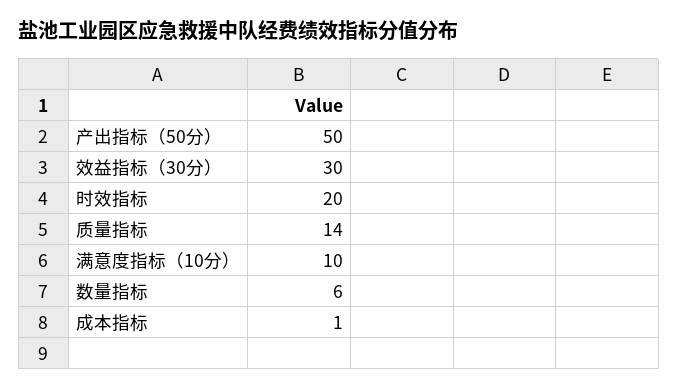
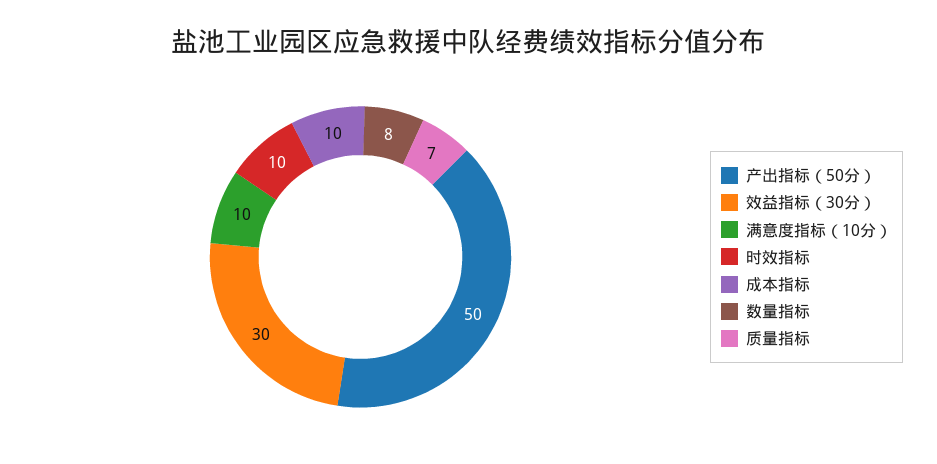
时效指标: 20 -> 10
质量指标: 14 -> 7
数量指标: 6 -> 8
成本指标: 1 -> 10

